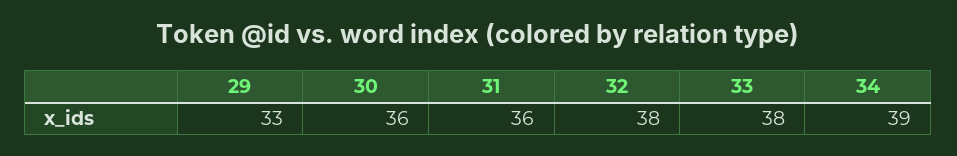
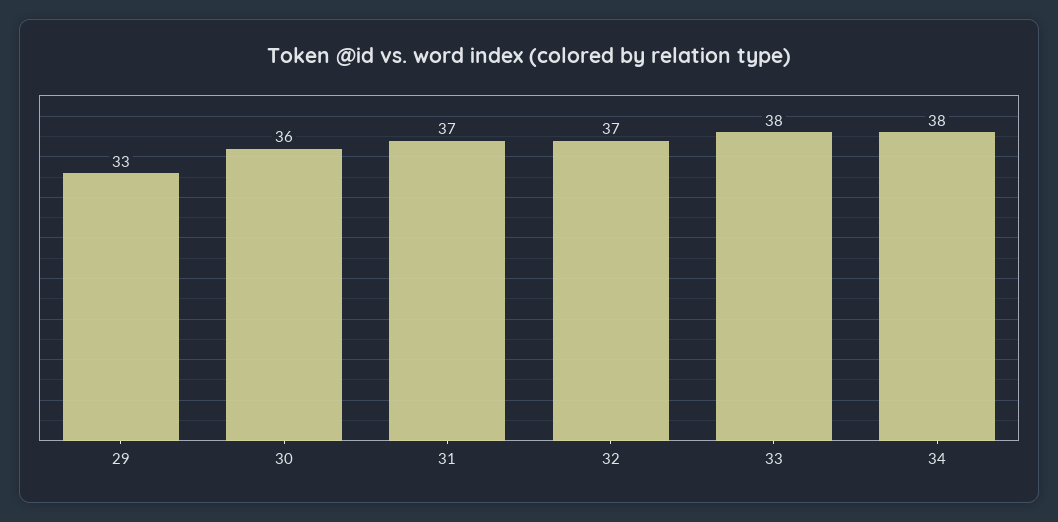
31: 36 -> 37
32: 38 -> 37
34: 39 -> 38

